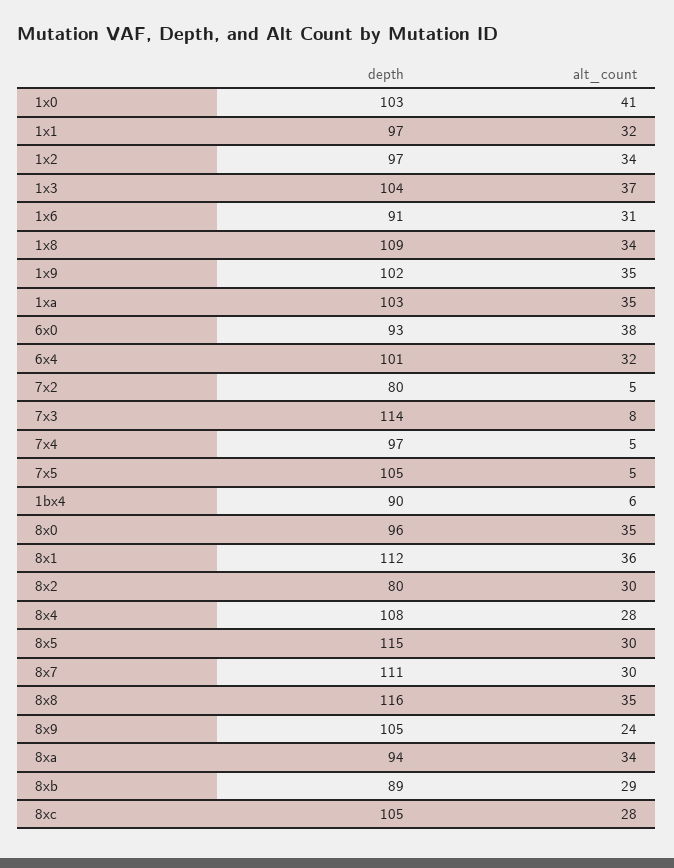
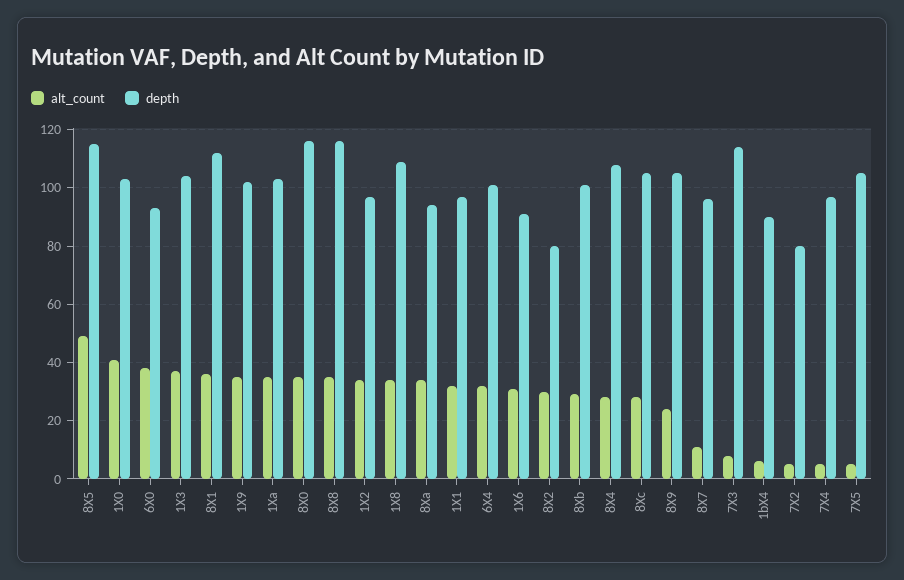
depth, 8x0: 96 -> 115
alt_count, 8x5: 30 -> 50
depth, 8x7: 111 -> 95
alt_count, 8x7: 30 -> 10
depth, 8xb: 89 -> 100

